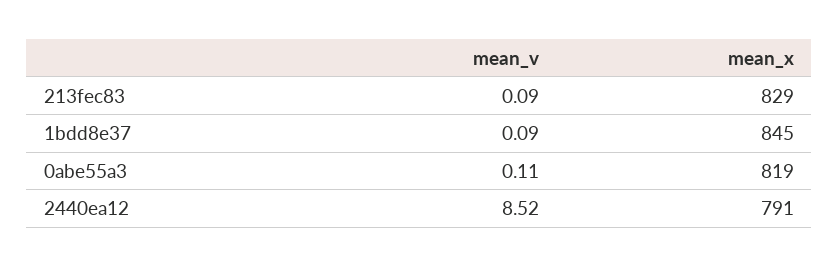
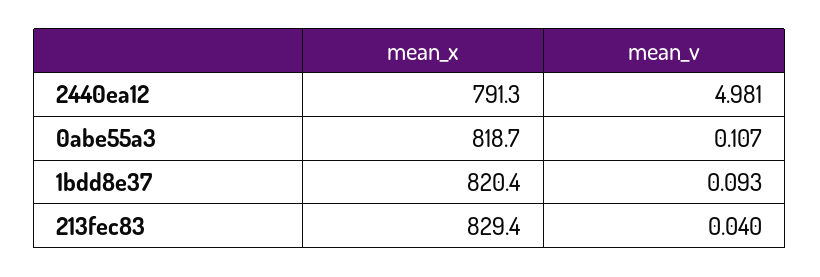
mean_v, 213fec83: 0.09 -> 0.04
mean_x, 1bdd8e37: 845 -> 820.4
mean_v, 2440ea12: 8.52 -> 4.981

